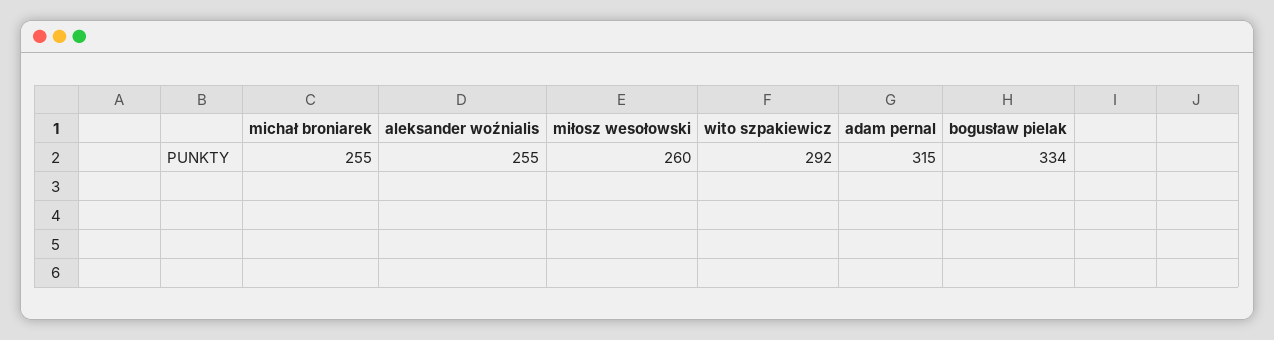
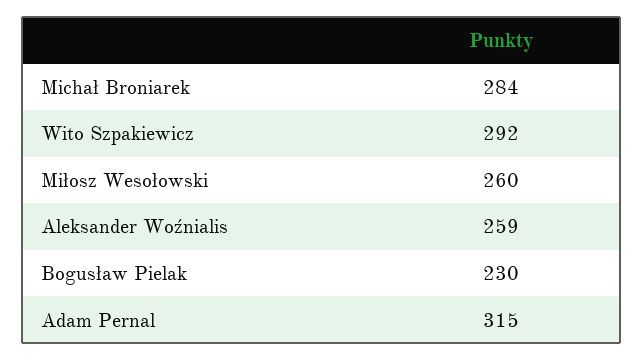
michał broniarek: 255 -> 284
aleksander woźnialis: 255 -> 259
bogusław pielak: 334 -> 230

